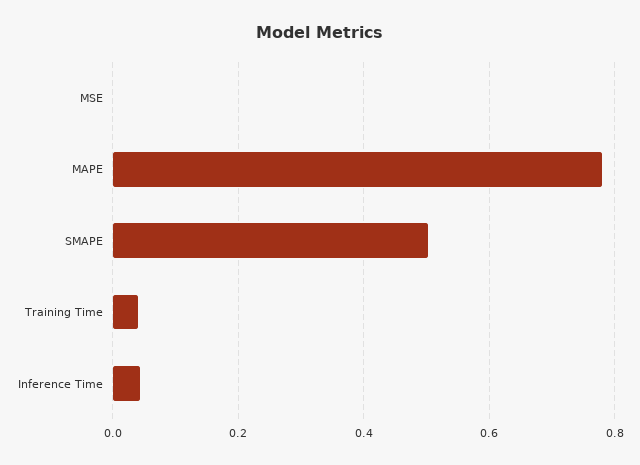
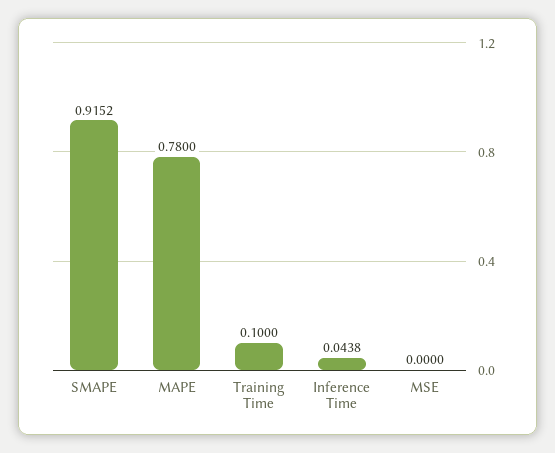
SMAPE: 0.5 -> 0.9152
Training Time: 0.04 -> 0.1

